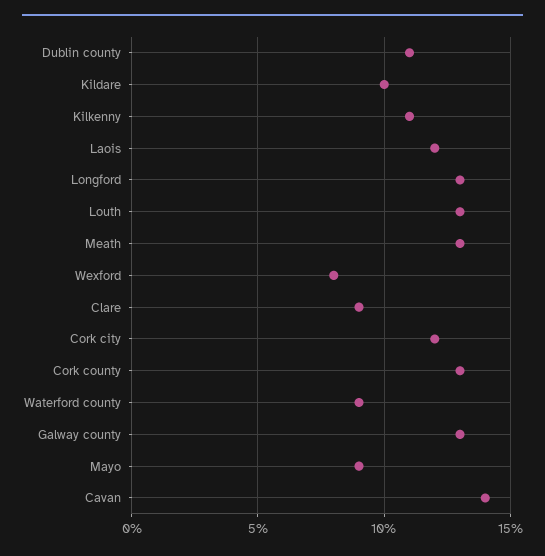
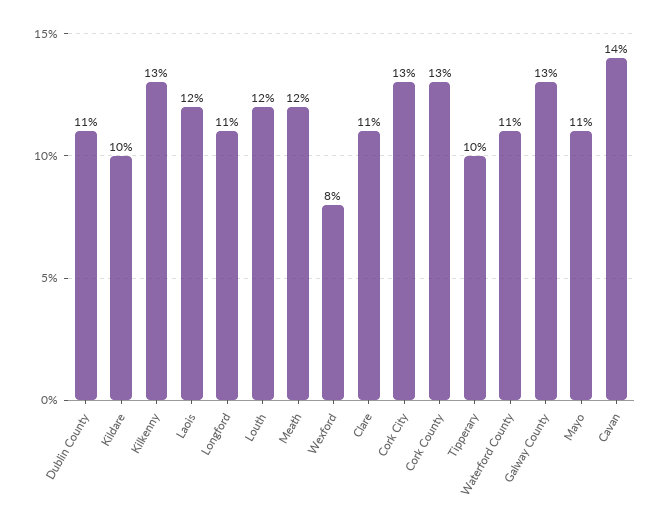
Kilkenny: 11 -> 13
Longford: 13 -> 11
Louth: 13 -> 12
Meath: 13 -> 12
Clare: 9 -> 11
Cork city: 12 -> 13
Waterford county: 9 -> 11
Mayo: 9 -> 11
Tipperary: none -> 10

